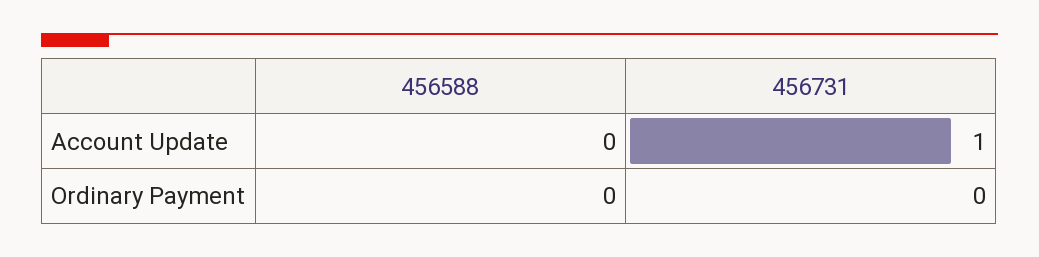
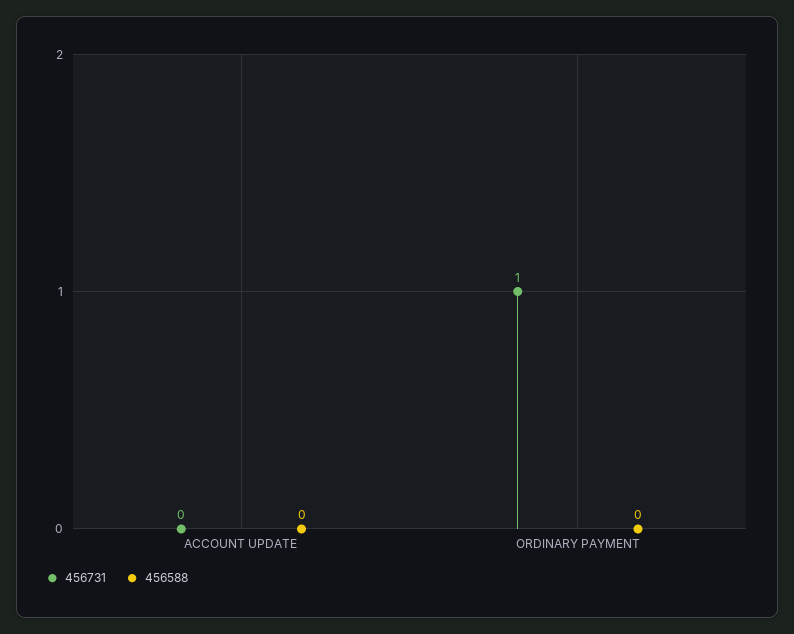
456731, Account Update: 1 -> 0
456731, Ordinary Payment: 0 -> 1

